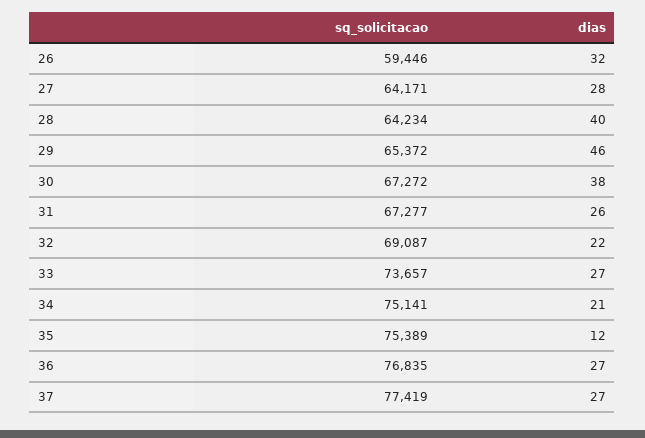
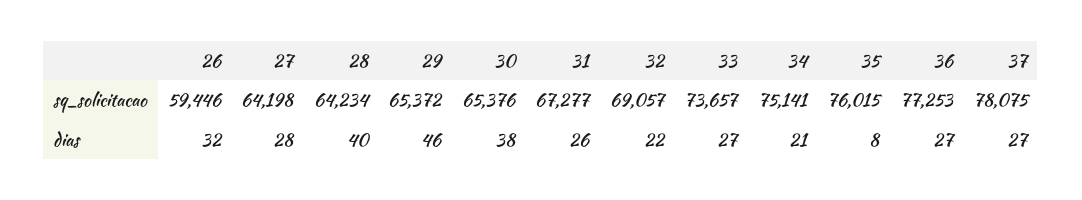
sq_solicitacao, 27: 64171 -> 64198
sq_solicitacao, 30: 67272 -> 65376
sq_solicitacao, 32: 69087 -> 69057
sq_solicitacao, 35: 75389 -> 76015
dias, 35: 12 -> 8
sq_solicitacao, 36: 76835 -> 77253
sq_solicitacao, 37: 77419 -> 78075

